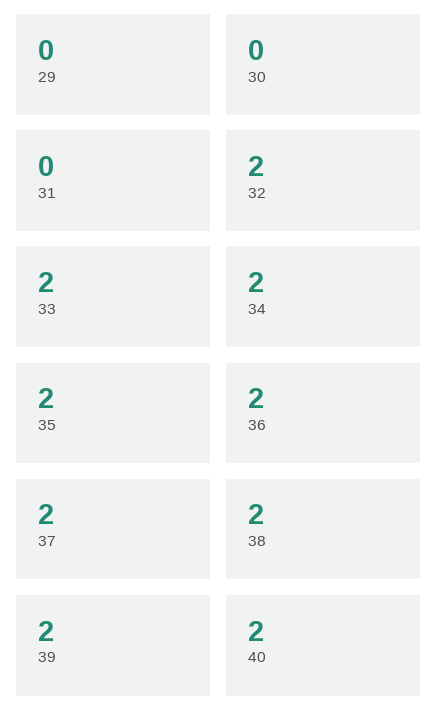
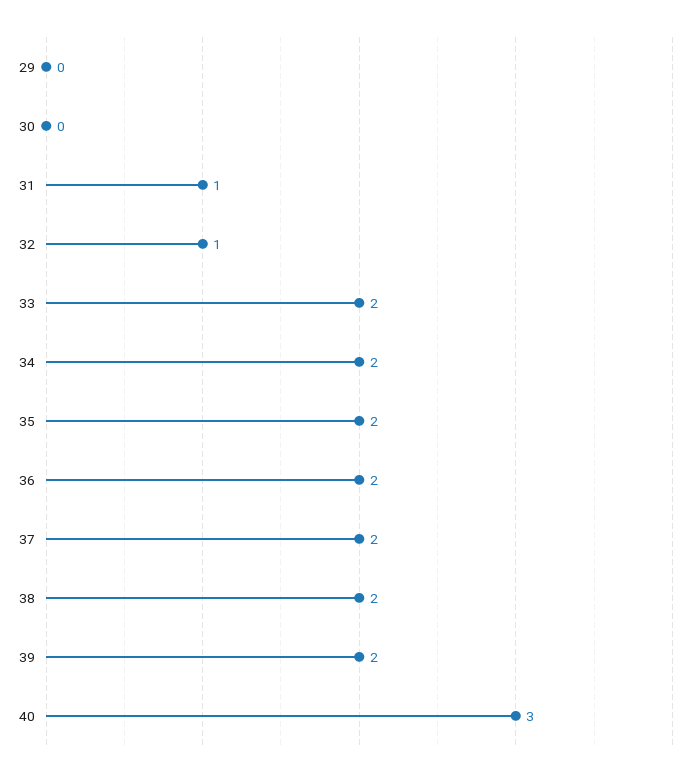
31: 0 -> 1
32: 2 -> 1
40: 2 -> 3

